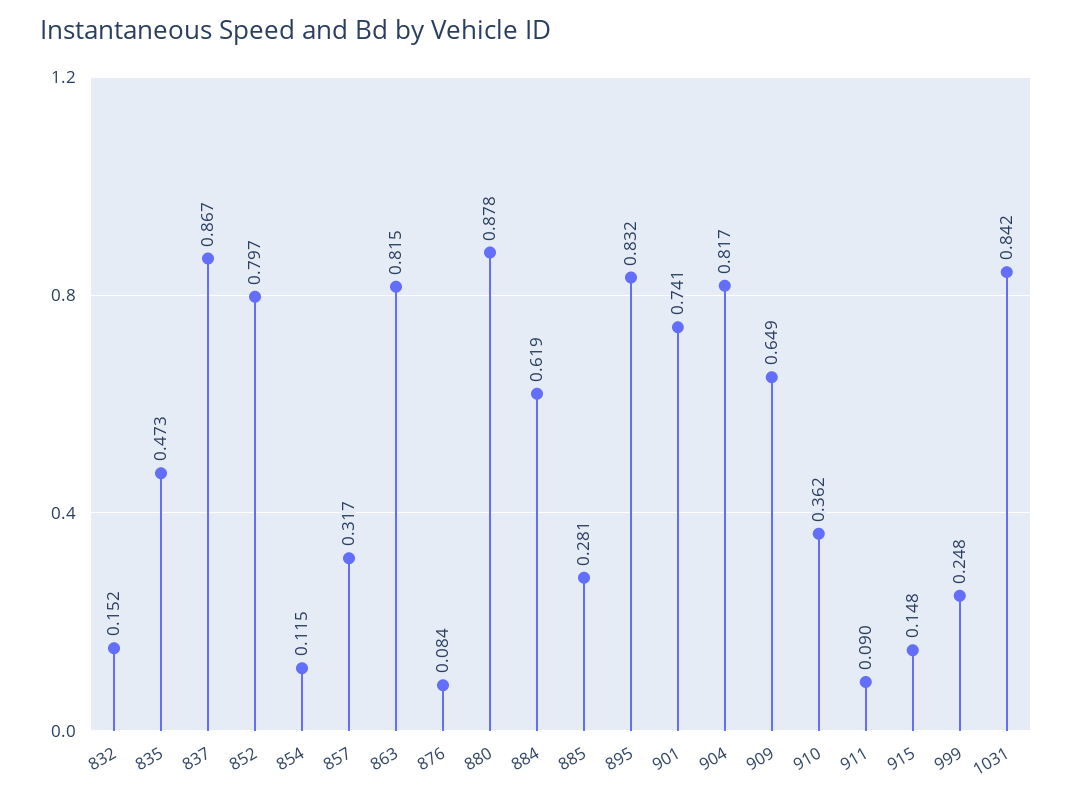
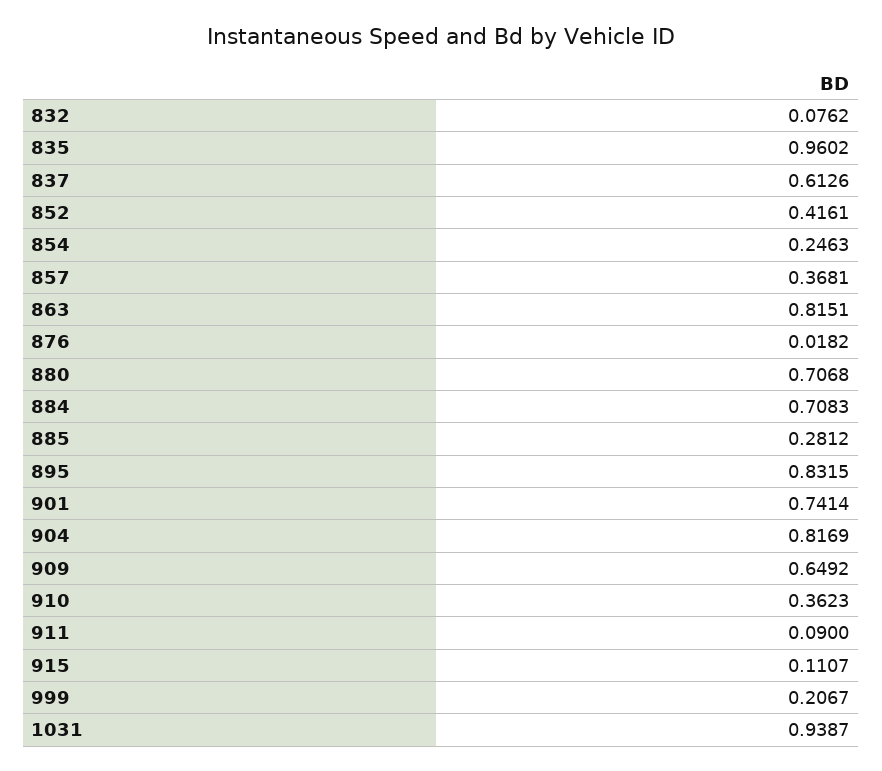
832: 0.152 -> 0.0762
835: 0.473 -> 0.9602
837: 0.867 -> 0.6126
852: 0.797 -> 0.4161
854: 0.115 -> 0.2463
857: 0.317 -> 0.3681
876: 0.084 -> 0.0182
880: 0.878 -> 0.7068
884: 0.619 -> 0.7083
915: 0.148 -> 0.1107
999: 0.248 -> 0.2067
1031: 0.842 -> 0.9387

